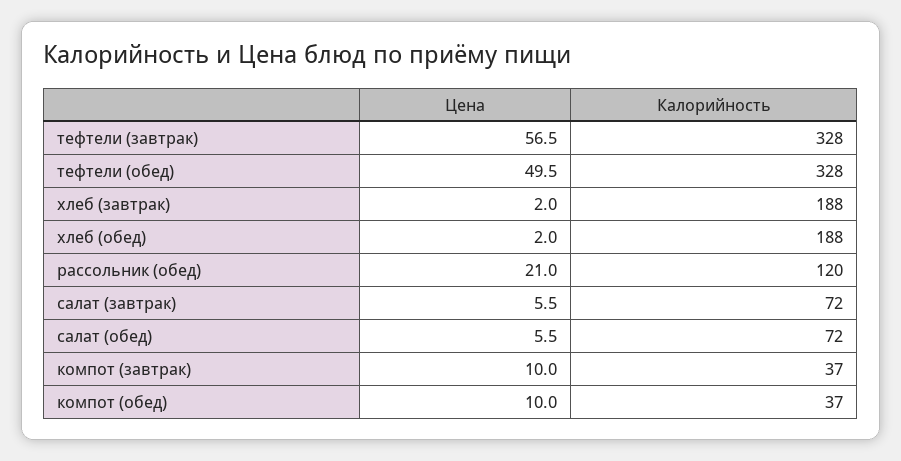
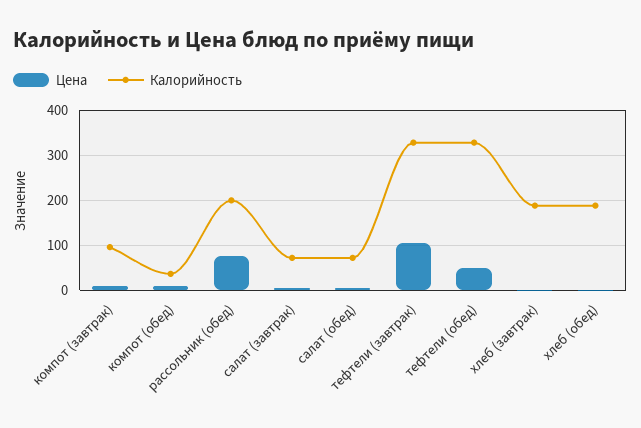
Цена, тефтели (завтрак): 56.5 -> 100
Цена, рассольник (обед): 21 -> 80
Калорийность, рассольник (обед): 120 -> 200
Калорийность, компот (завтрак): 37 -> 100

